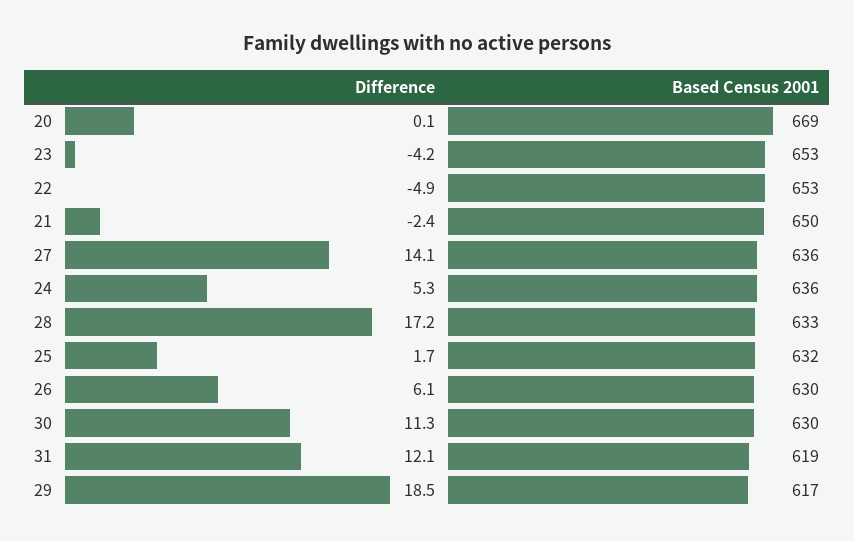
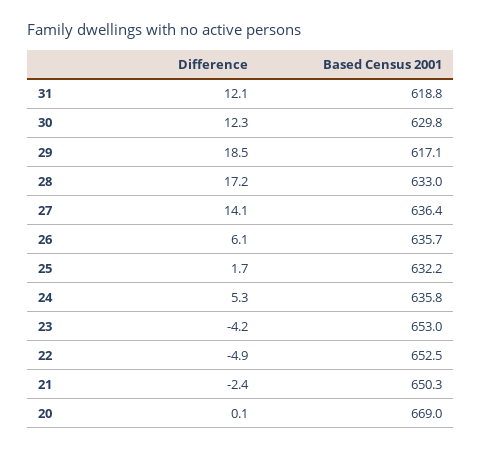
Based Census 2001, 26: 630 -> 635.7
Difference, 30: 11.3 -> 12.3

